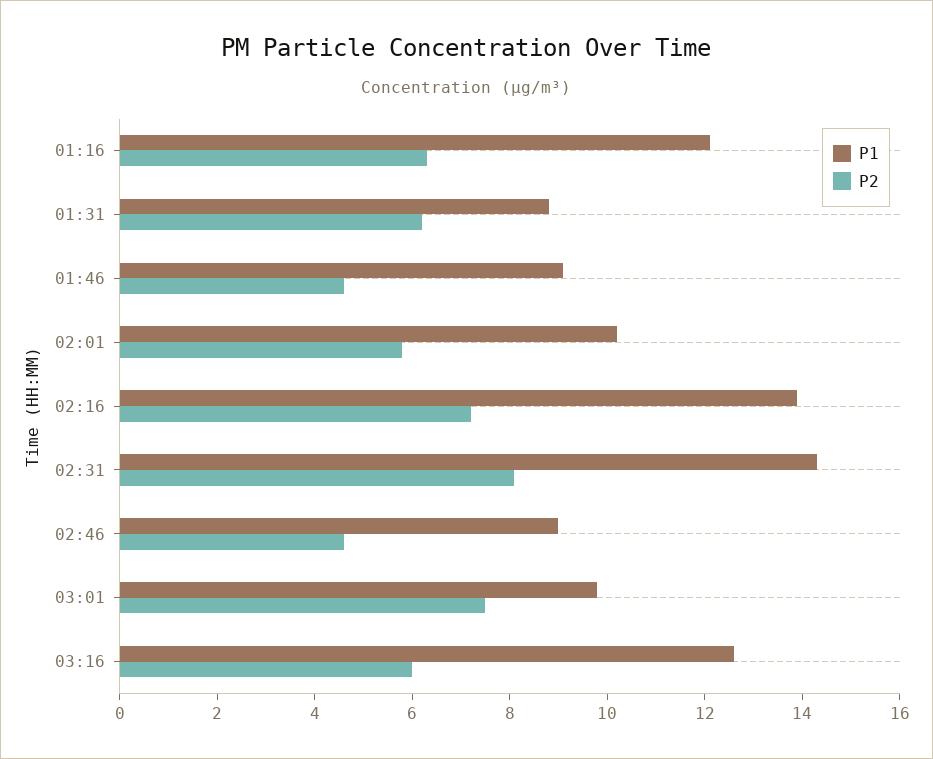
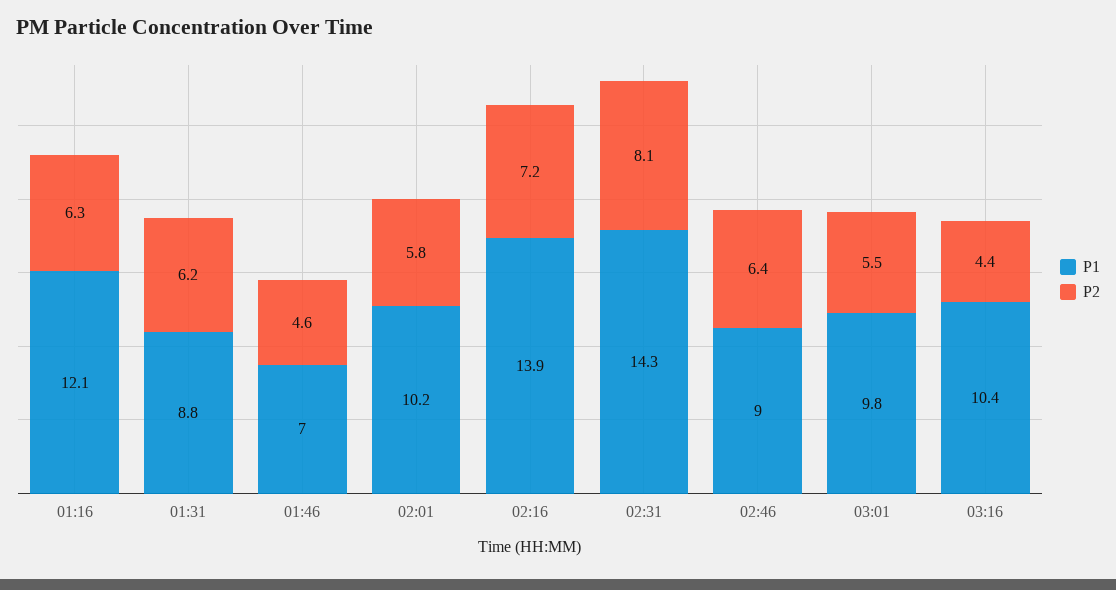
P1, 01:46: 9 -> 7
P2, 02:46: 4.5 -> 6.4
P2, 03:01: 7.5 -> 5.5
P1, 03:16: 12.5 -> 10.4
P2, 03:16: 6 -> 4.4

